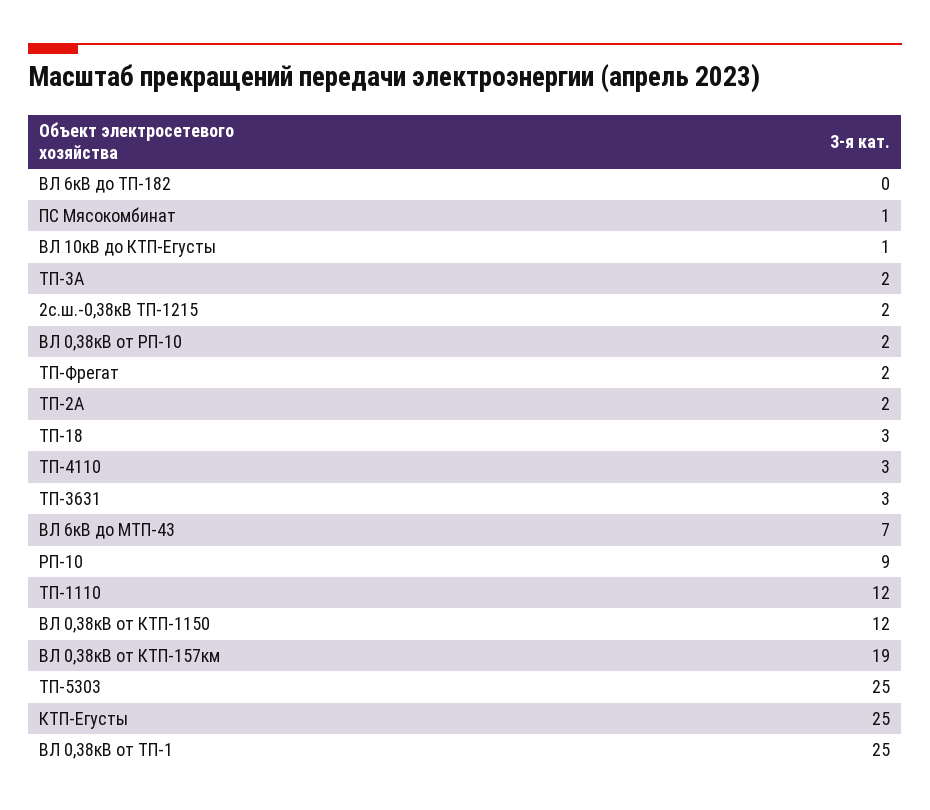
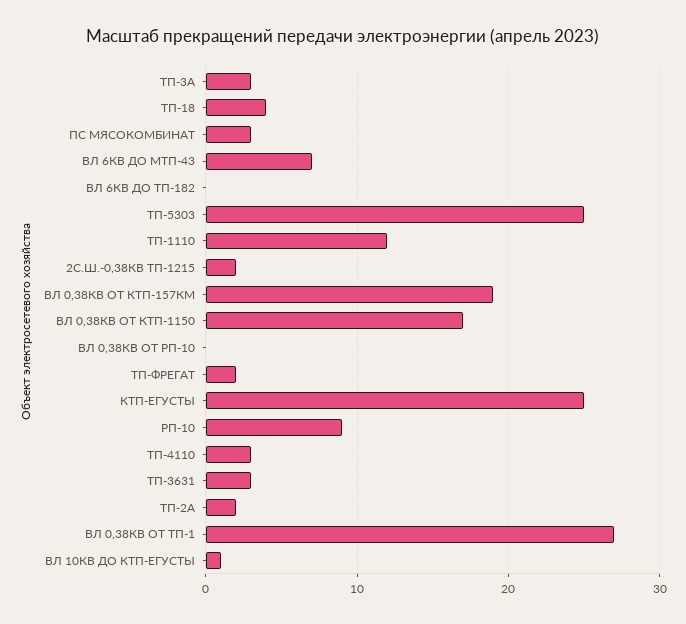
ПС Мясокомбинат: 1 -> 3
ТП-3А: 2 -> 3
ВЛ 0,38кВ от РП-10: 2 -> 0
ТП-18: 3 -> 4
ВЛ 0,38кВ от КТП-1150: 12 -> 17
ВЛ 0,38кВ от ТП-1: 25 -> 27

